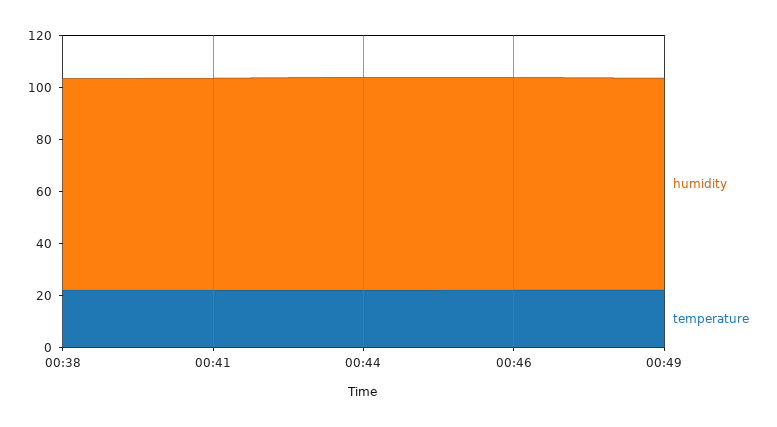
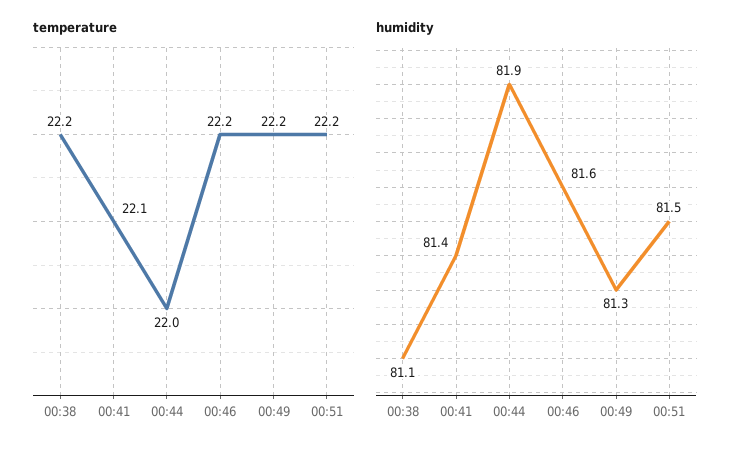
temperature, 00:51: none -> 22.2
humidity, 00:51: none -> 81.5

